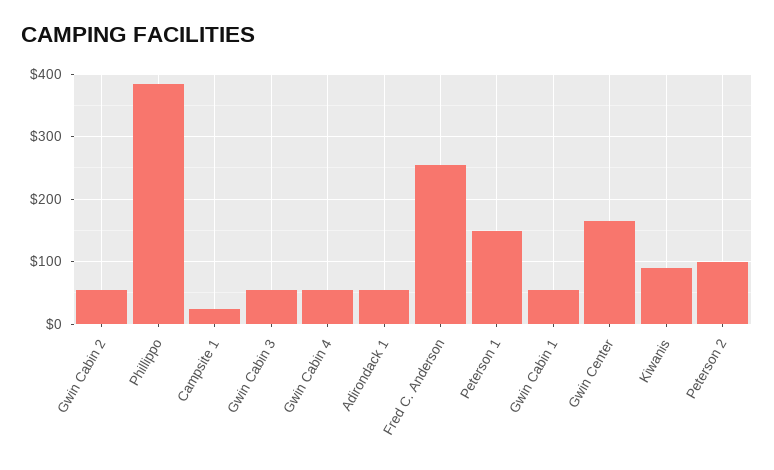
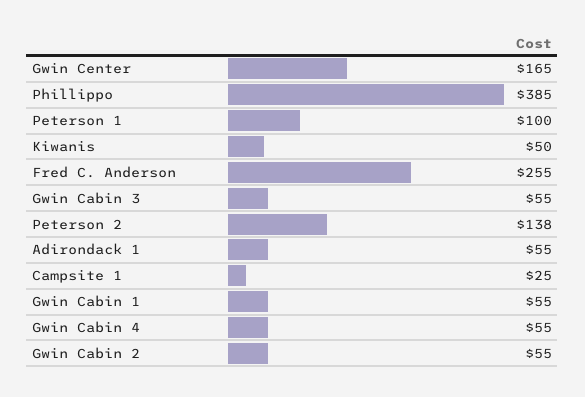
Peterson 1: 150 -> 100
Kiwanis: 90 -> 50
Peterson 2: 100 -> 138

